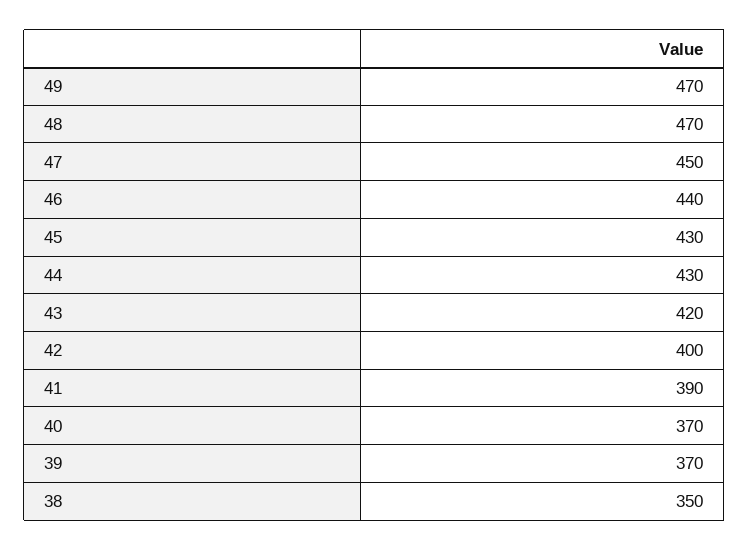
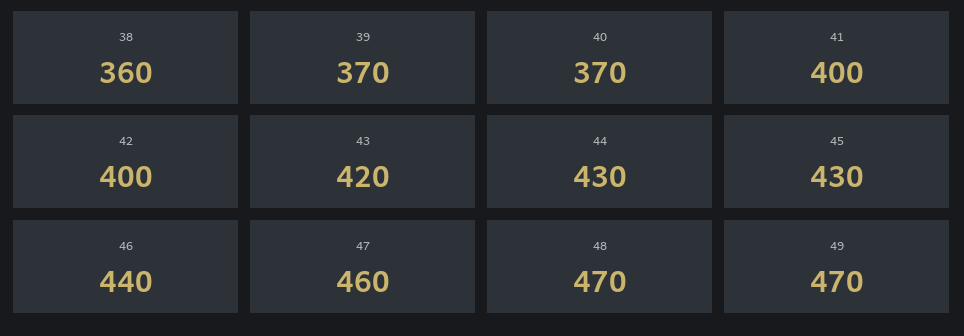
47: 450 -> 460
41: 390 -> 400
38: 350 -> 360

